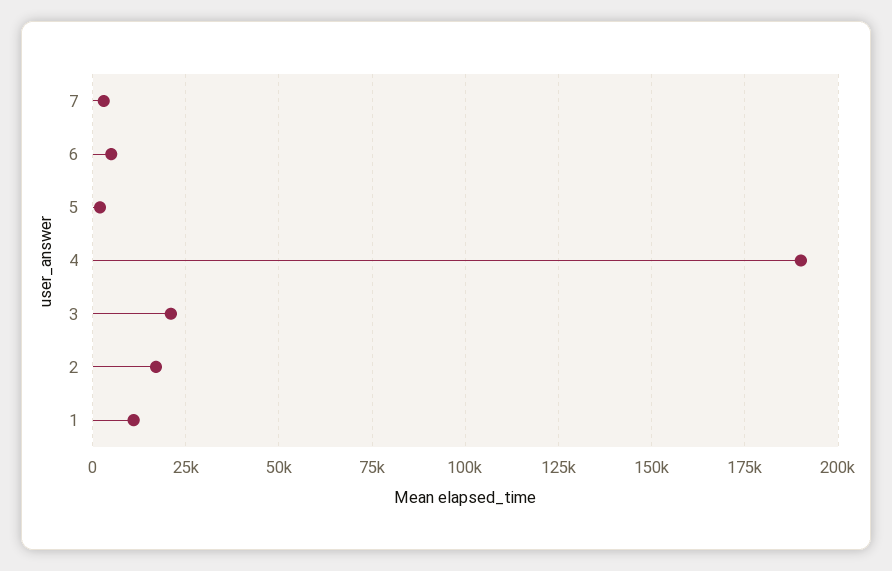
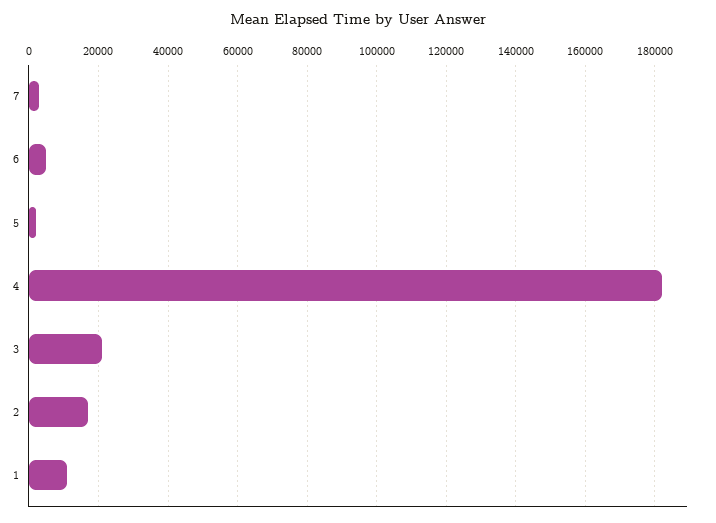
4: 190000 -> 182000

